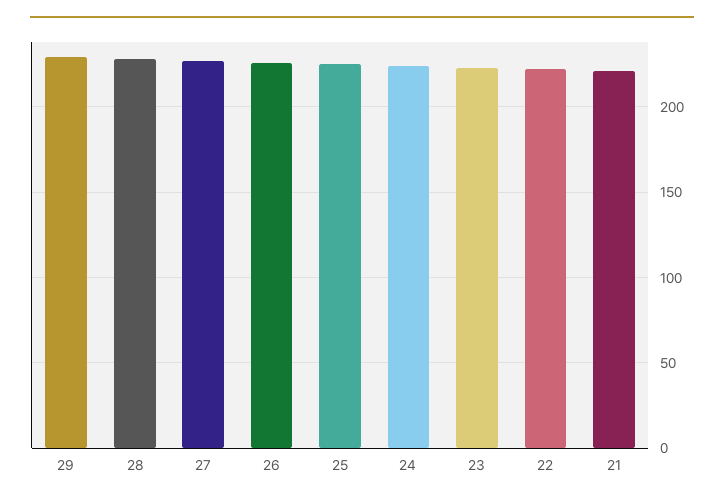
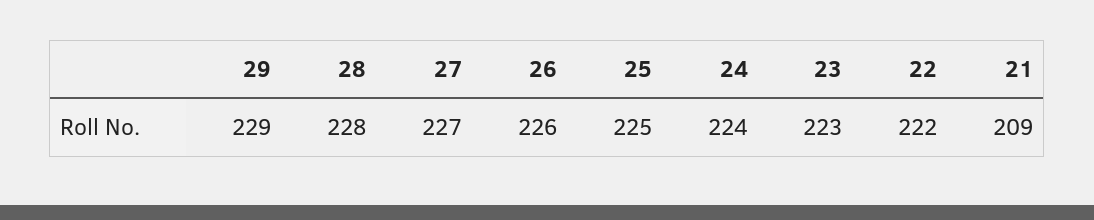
21: 220 -> 209

